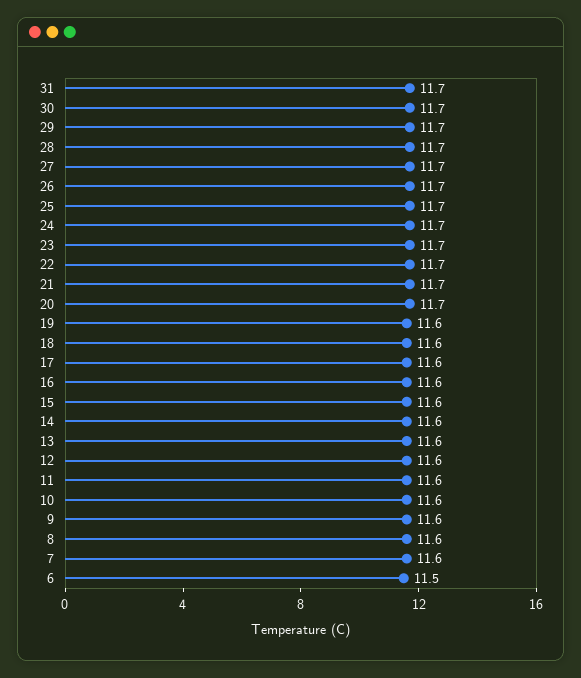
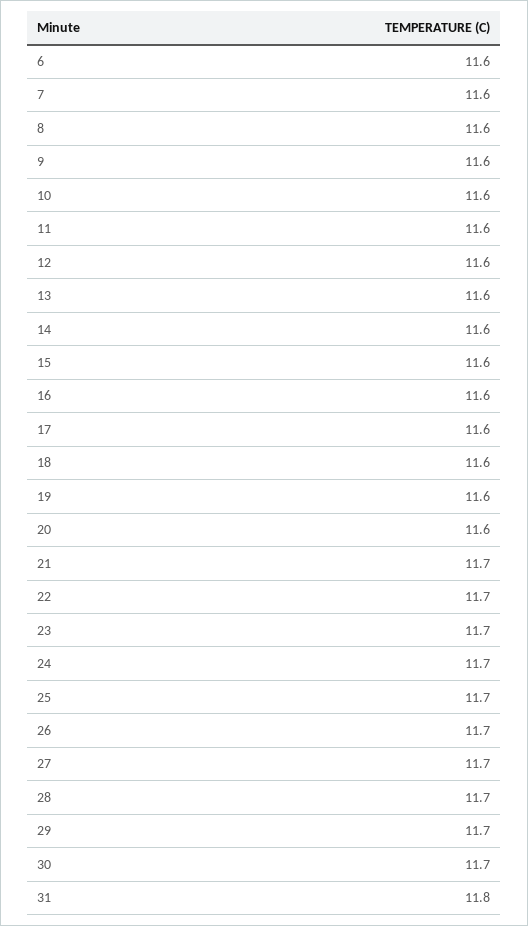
31: 11.7 -> 11.8
20: 11.7 -> 11.6
6: 11.5 -> 11.6

